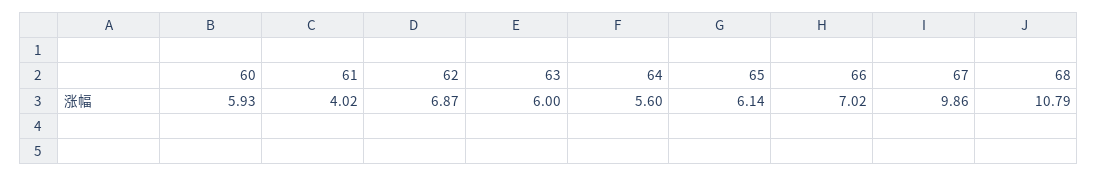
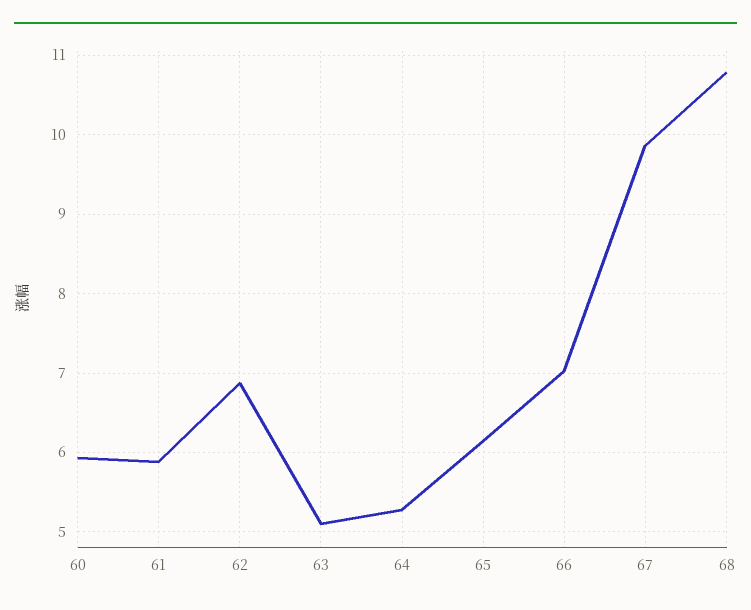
61: 4.02 -> 5.9
63: 6 -> 5.1
64: 5.6 -> 5.3

